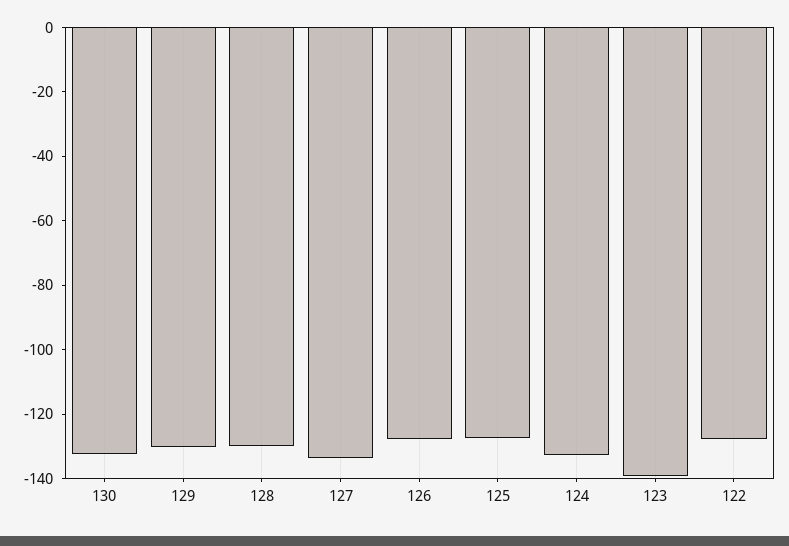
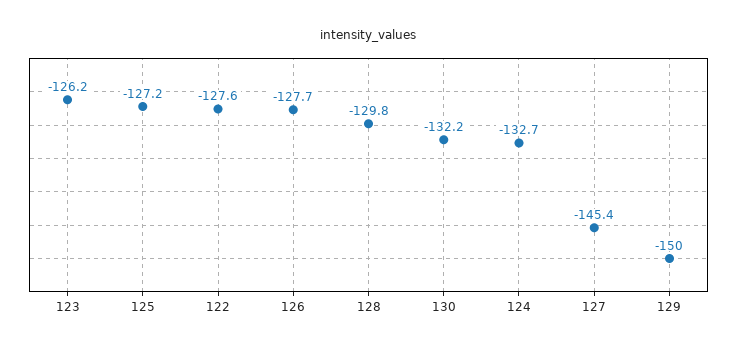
129: -130 -> -150
127: -135 -> -145.4
123: -140 -> -126.2

